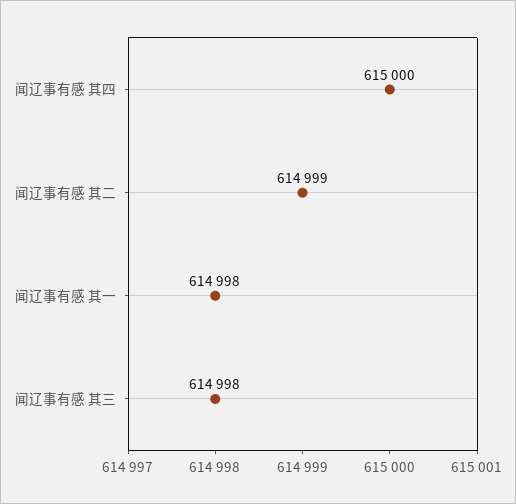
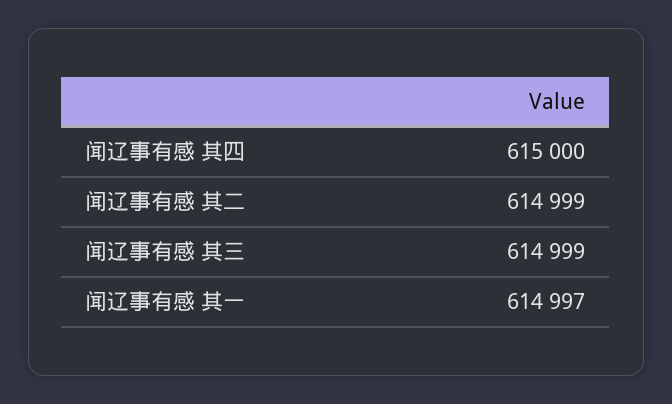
闻辽事有感 其一: 614998 -> 614997
闻辽事有感 其三: 614998 -> 614999

